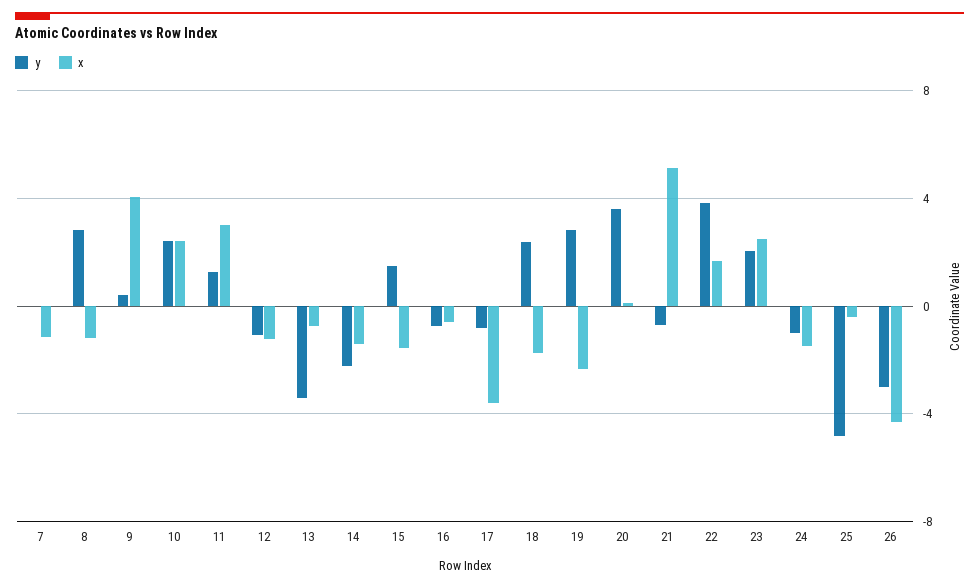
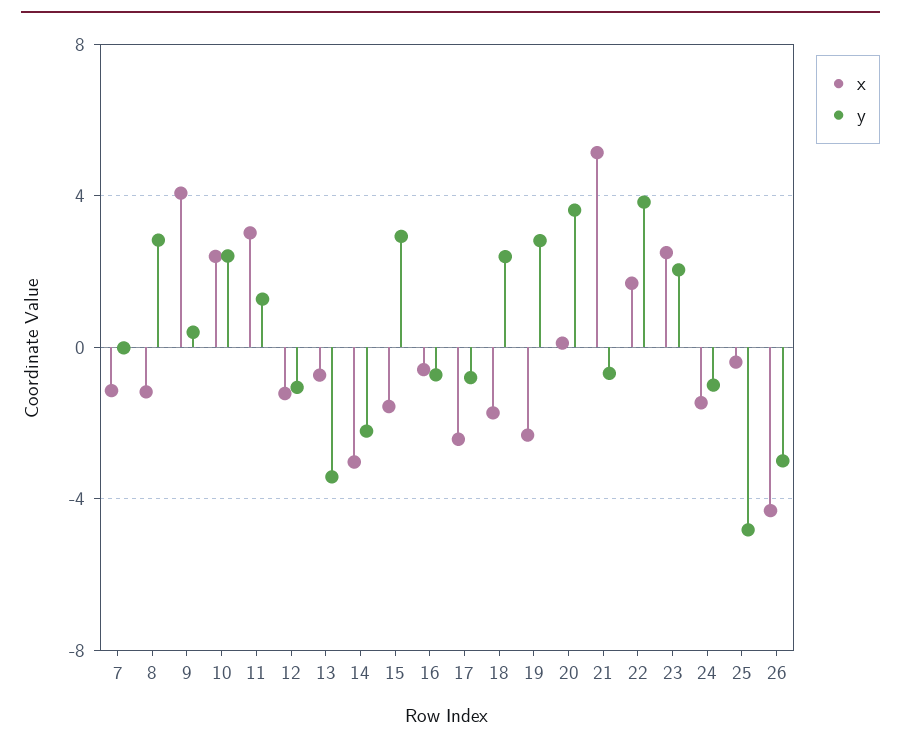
x, 14: -1.5 -> -3
y, 15: 1.5 -> 3
x, 17: -3.5 -> -2.5

